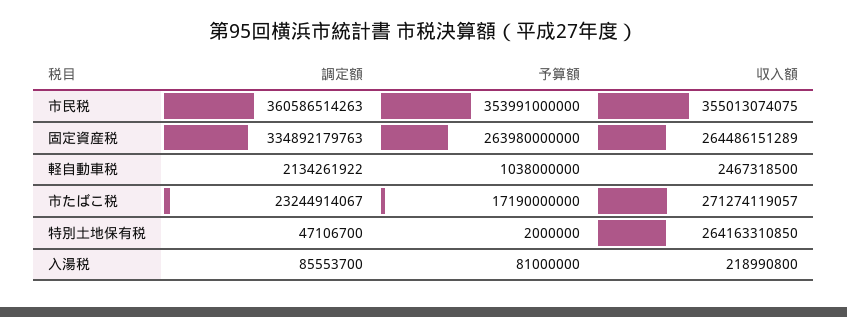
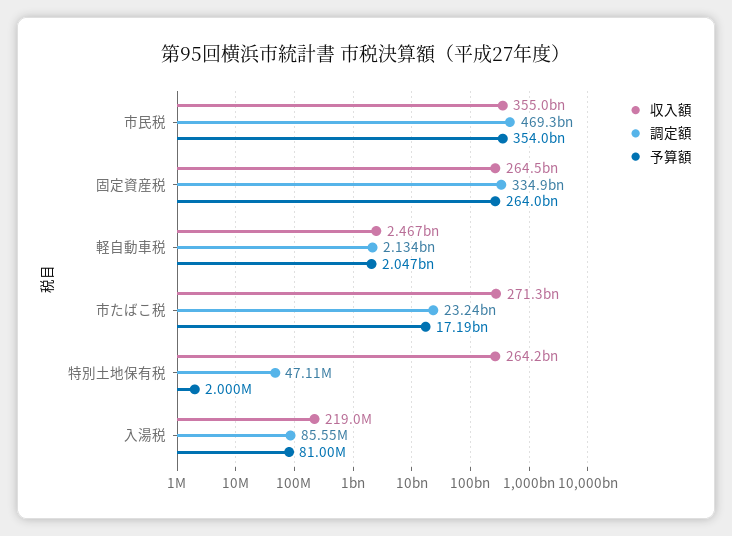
調定額, 市民税: 360586514263 -> 469300000000
予算額, 軽自動車税: 1038000000 -> 2047000000

